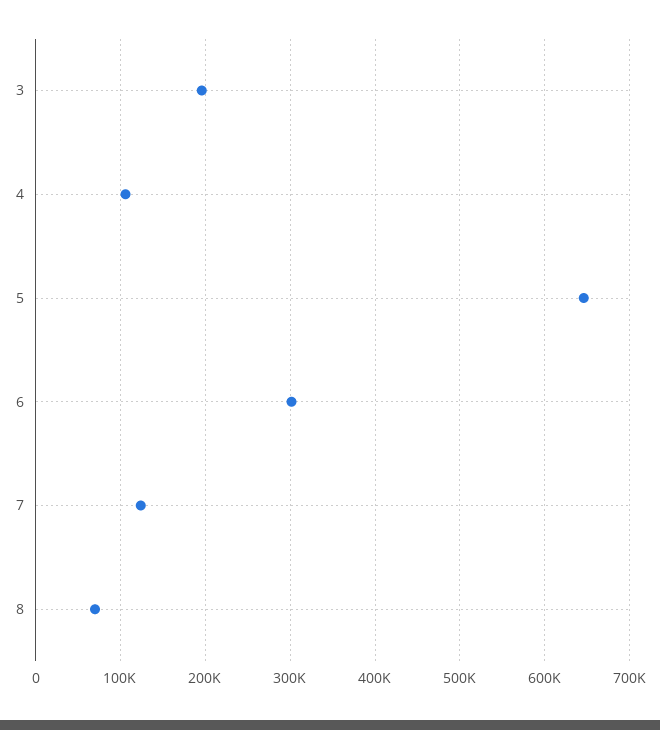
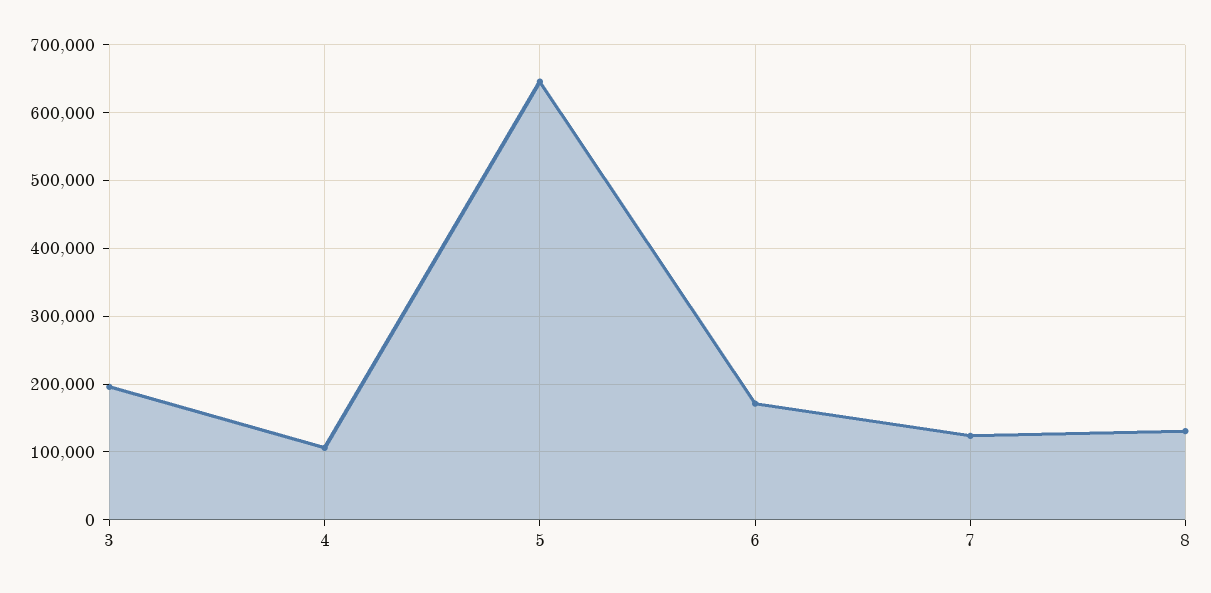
6: 300000 -> 170000
8: 70000 -> 130000

